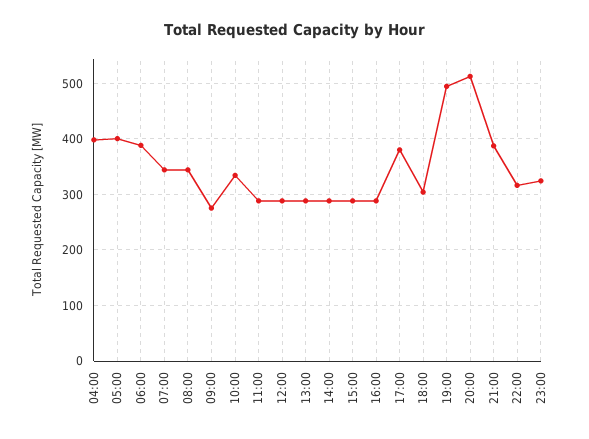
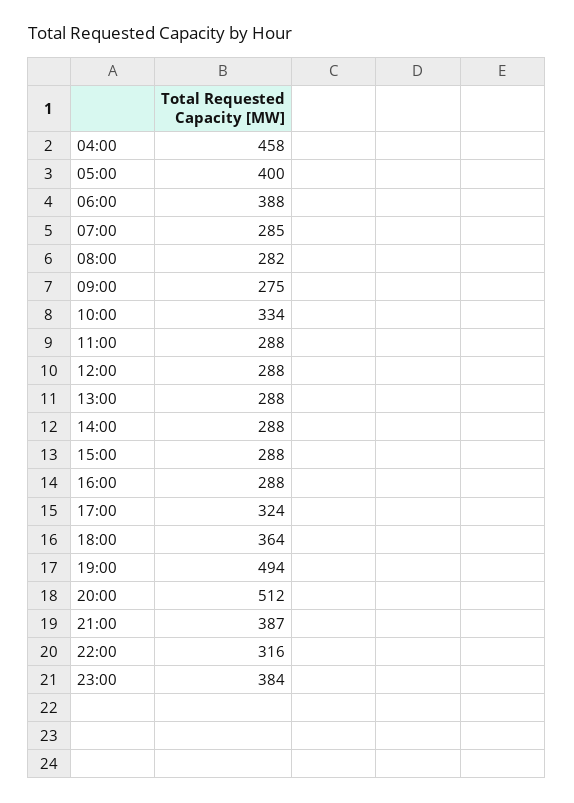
04:00: 400 -> 458
07:00: 340 -> 285
08:00: 340 -> 282
17:00: 380 -> 324
18:00: 300 -> 364
23:00: 320 -> 384

